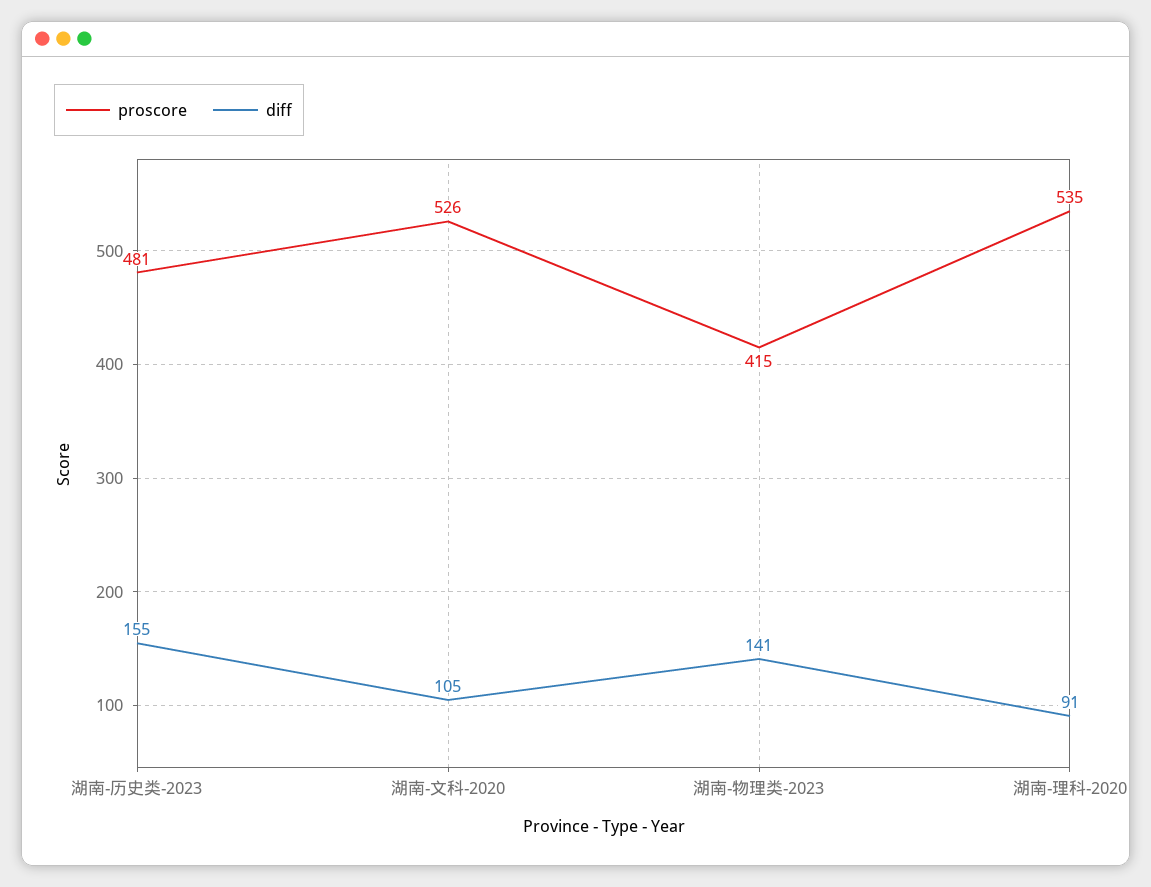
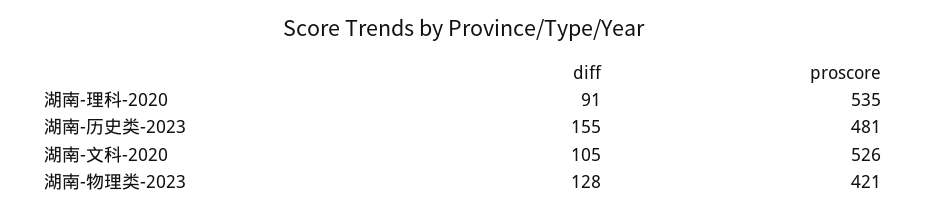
proscore, 湖南-物理类-2023: 415 -> 421
diff, 湖南-物理类-2023: 141 -> 128

